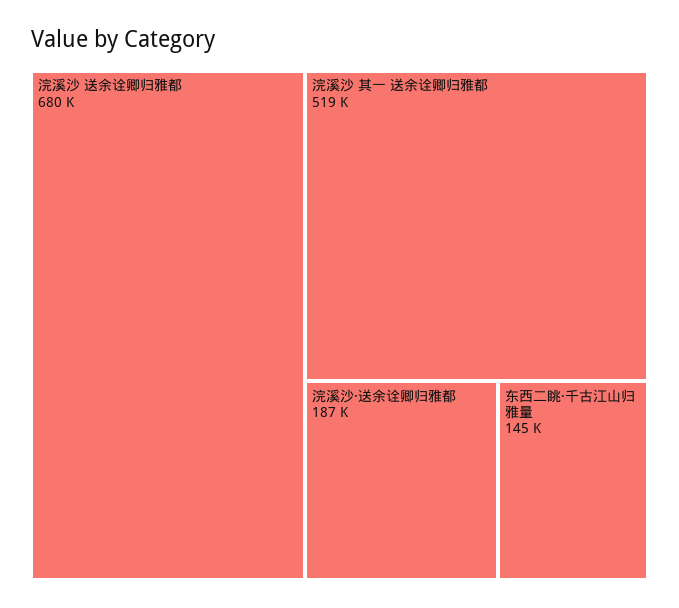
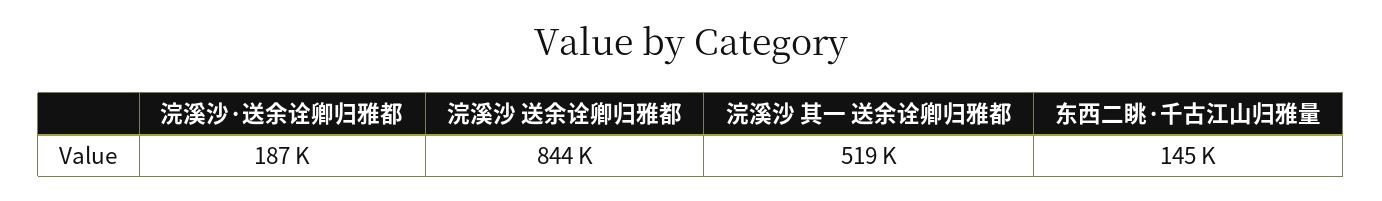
浣溪沙 送余诠卿归雅都: 680000 -> 844000

